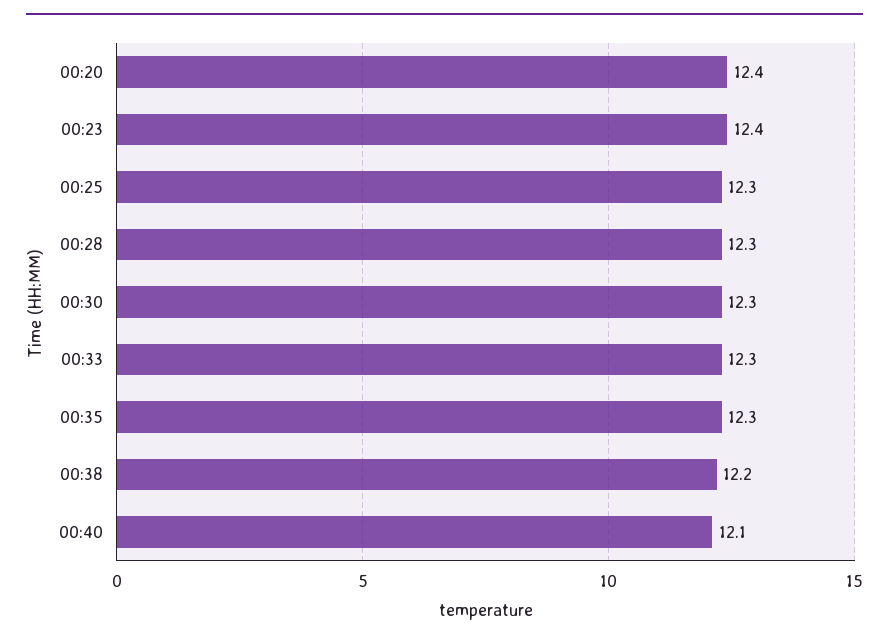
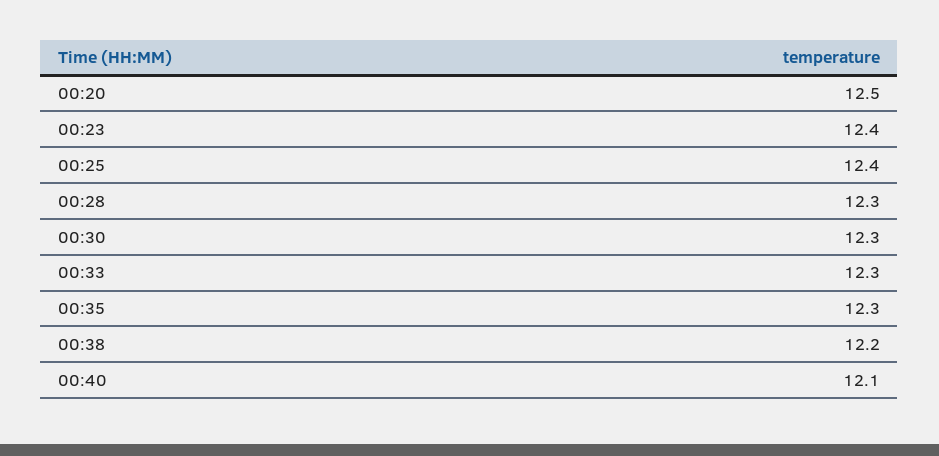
00:20: 12.4 -> 12.5
00:25: 12.3 -> 12.4

